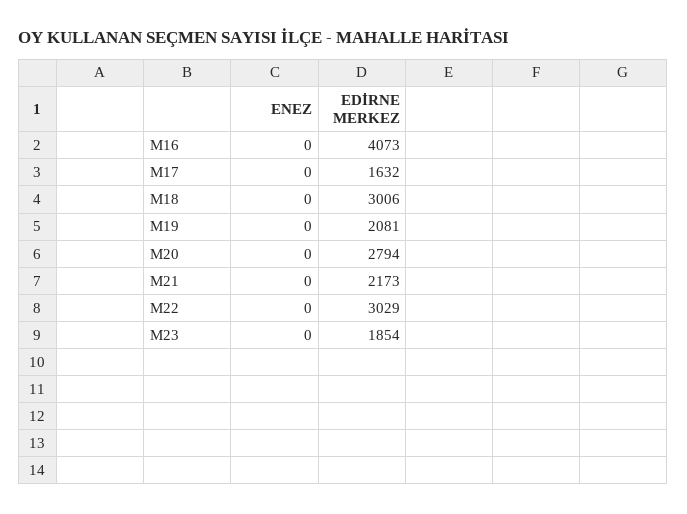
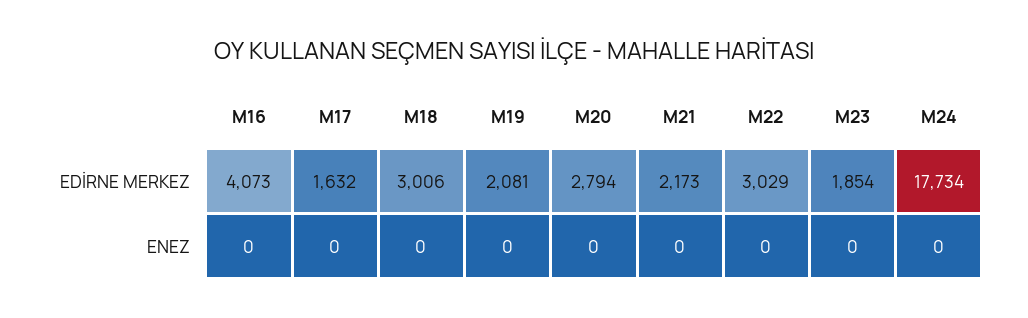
EDİRNE MERKEZ, M24: none -> 17734
ENEZ, M24: none -> 0

